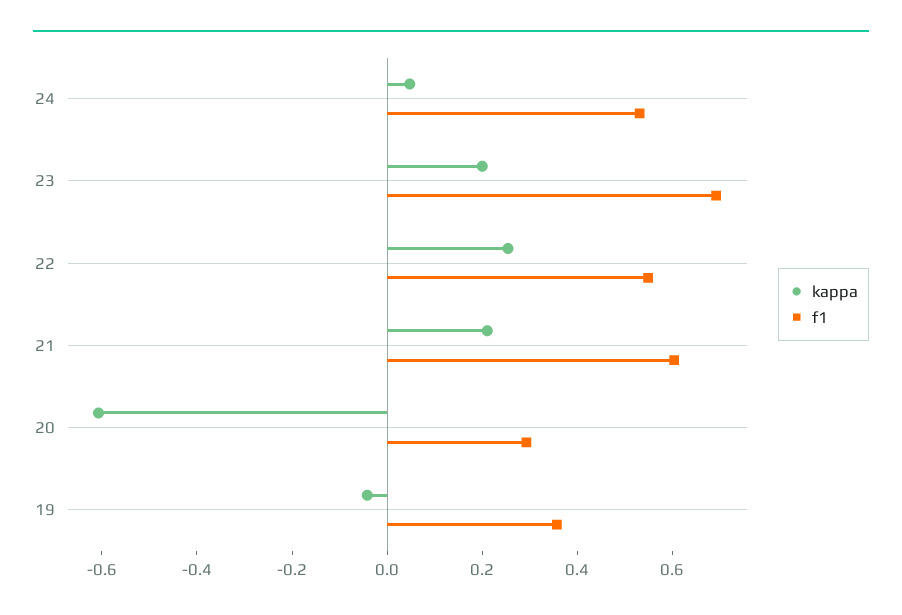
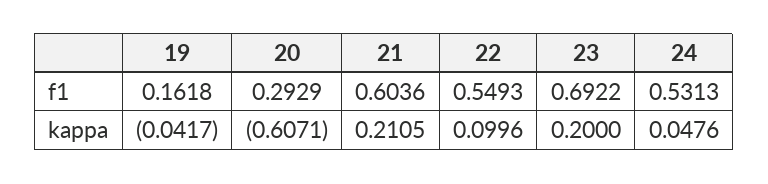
kappa, 22: 0.25 -> 0.0996
f1, 19: 0.35 -> 0.1618

